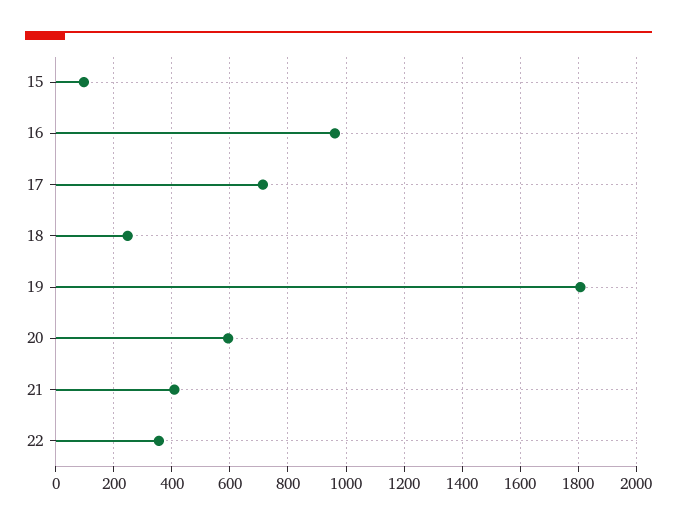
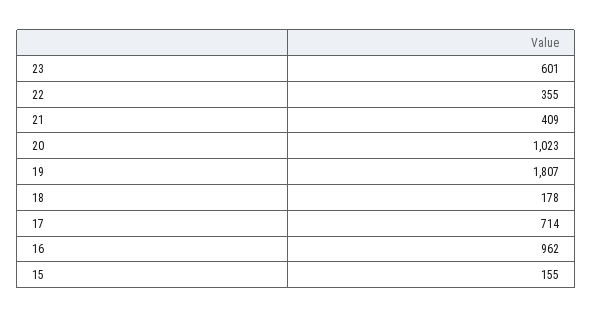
15: 100 -> 155
18: 250 -> 178
20: 600 -> 1023
23: none -> 601

